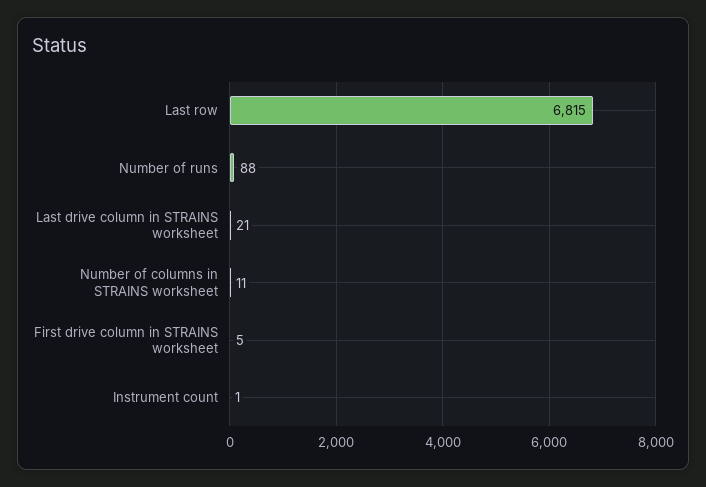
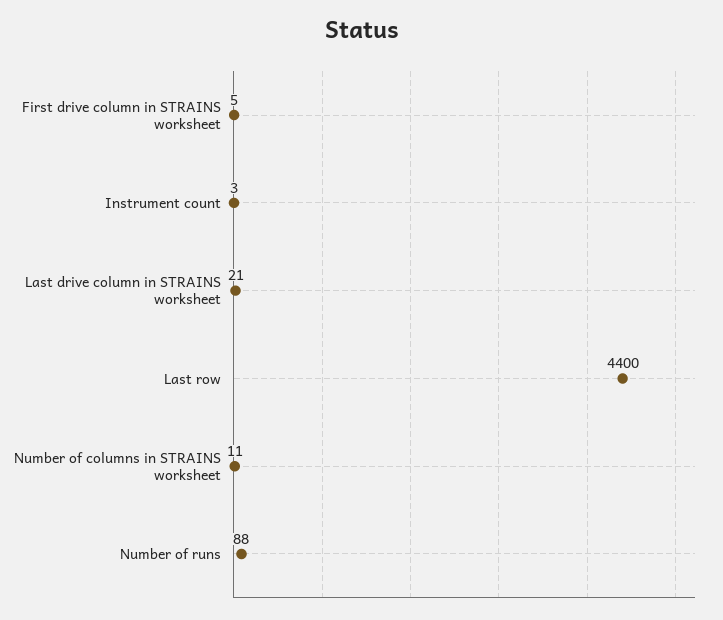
Last row: 6815 -> 4400
Instrument count: 1 -> 3

